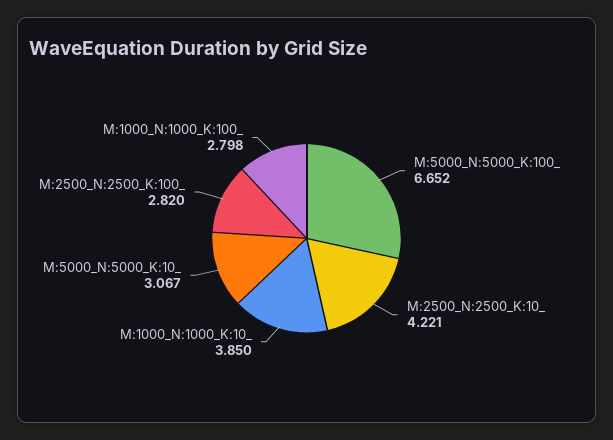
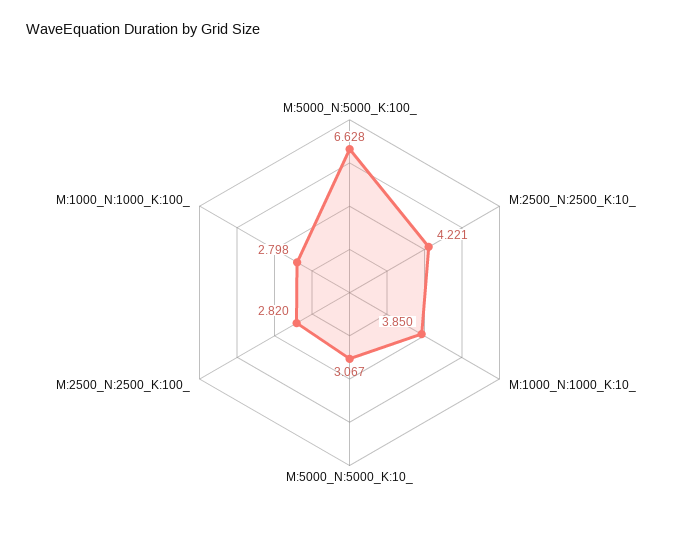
M:5000_N:5000_K:100_: 6.652 -> 6.628

